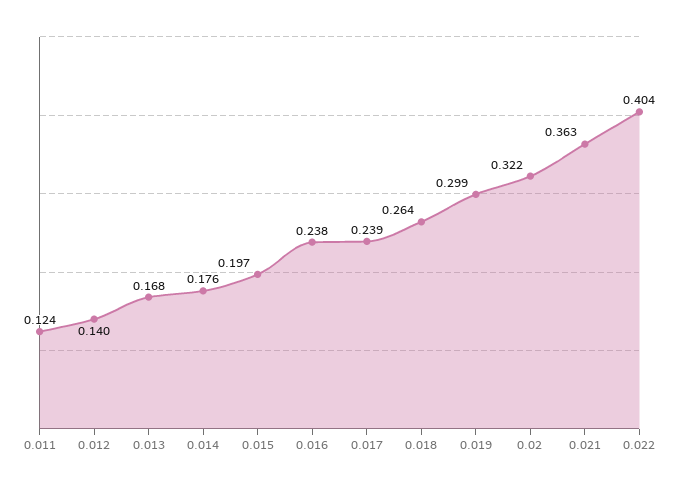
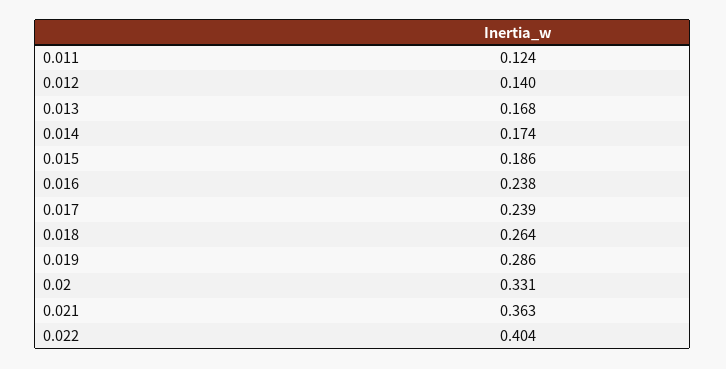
0.014: 0.176 -> 0.174
0.015: 0.197 -> 0.186
0.019: 0.299 -> 0.286
0.02: 0.322 -> 0.331

